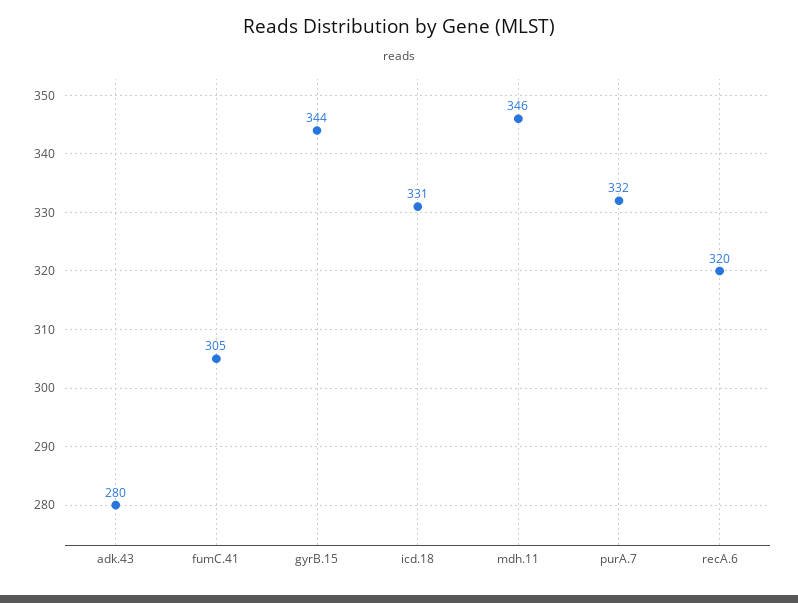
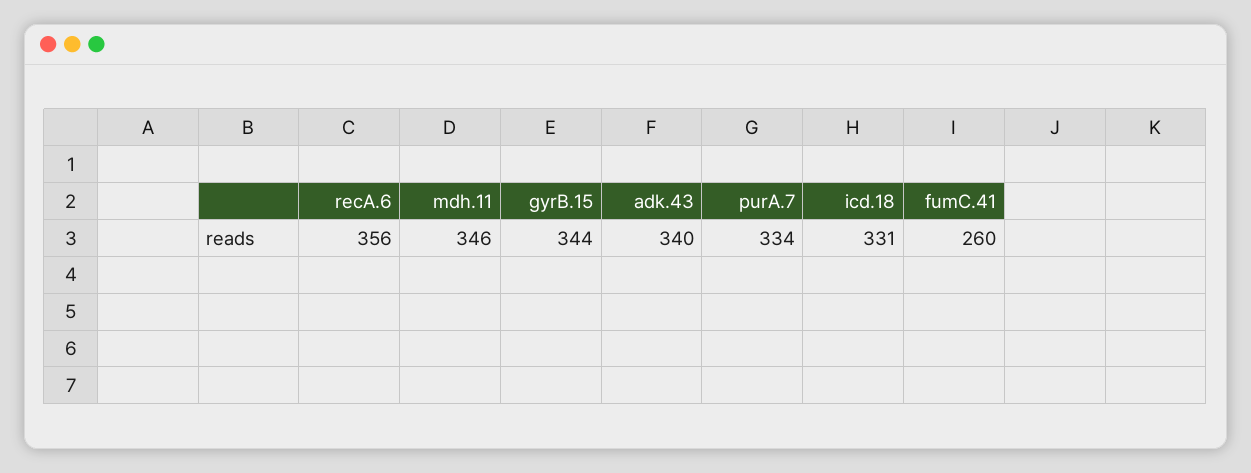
adk.43: 280 -> 340
fumC.41: 305 -> 260
purA.7: 332 -> 334
recA.6: 320 -> 356

